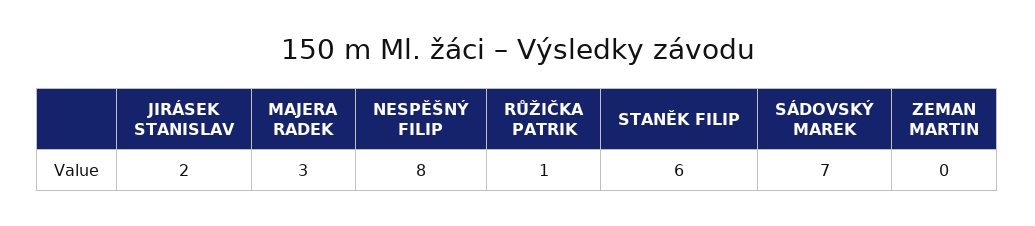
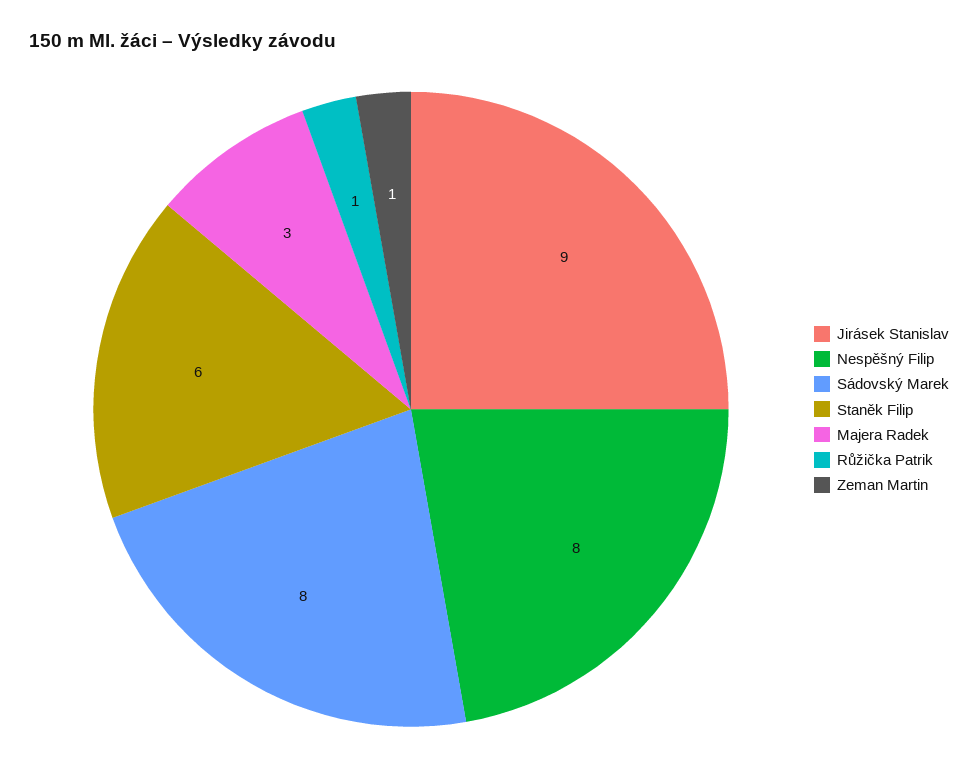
JIRÁSEK STANISLAV: 2 -> 9
SÁDOVSKÝ MAREK: 7 -> 8
ZEMAN MARTIN: 0 -> 1

